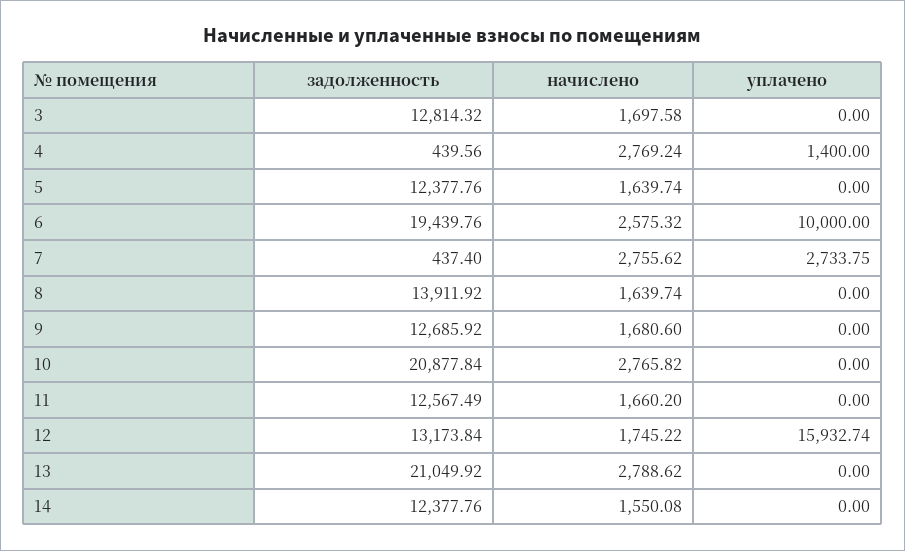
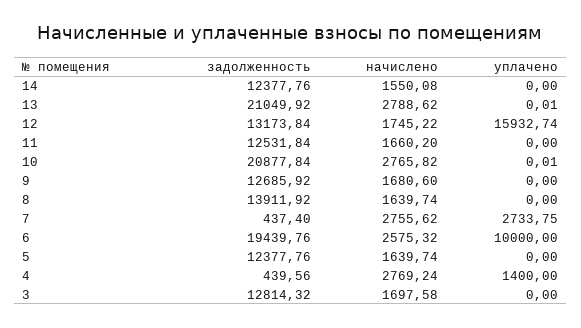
уплачено, 10: 0 -> 0.01
задолженность, 11: 12567.49 -> 12531.84
уплачено, 13: 0 -> 0.01

